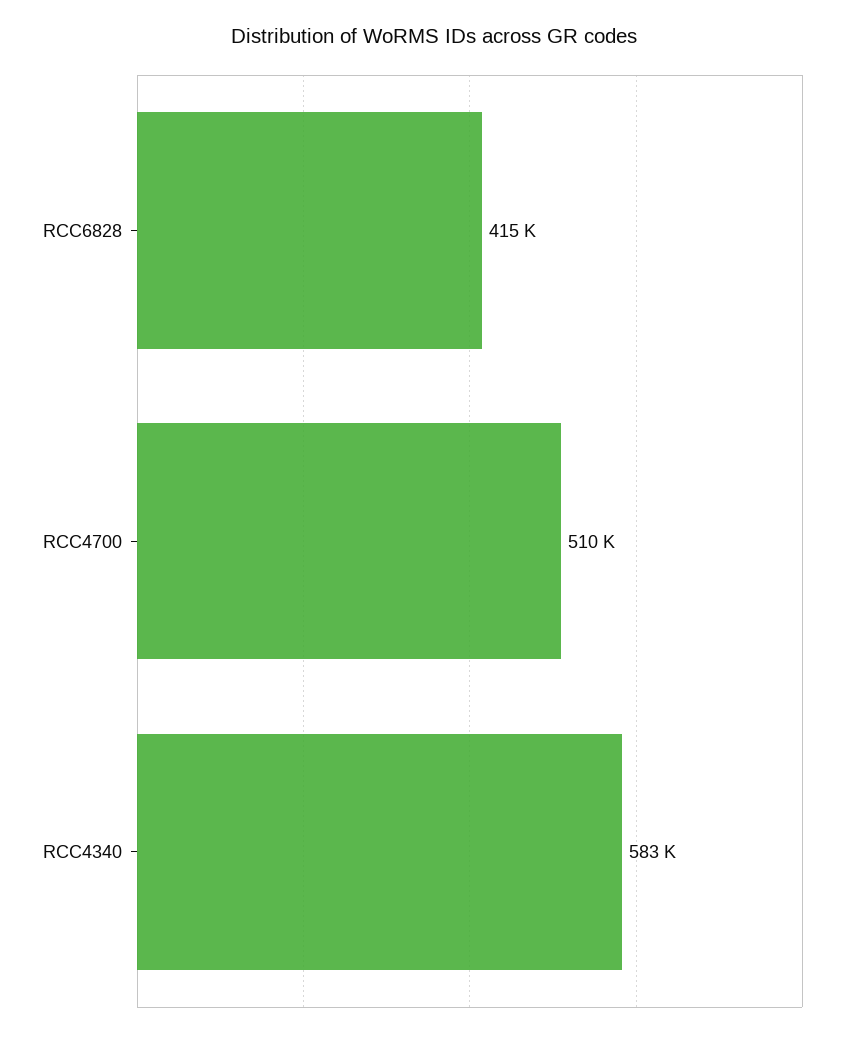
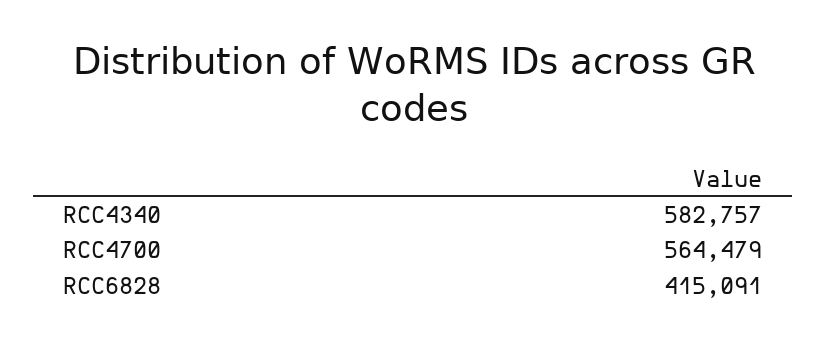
RCC4700: 510000 -> 564479

